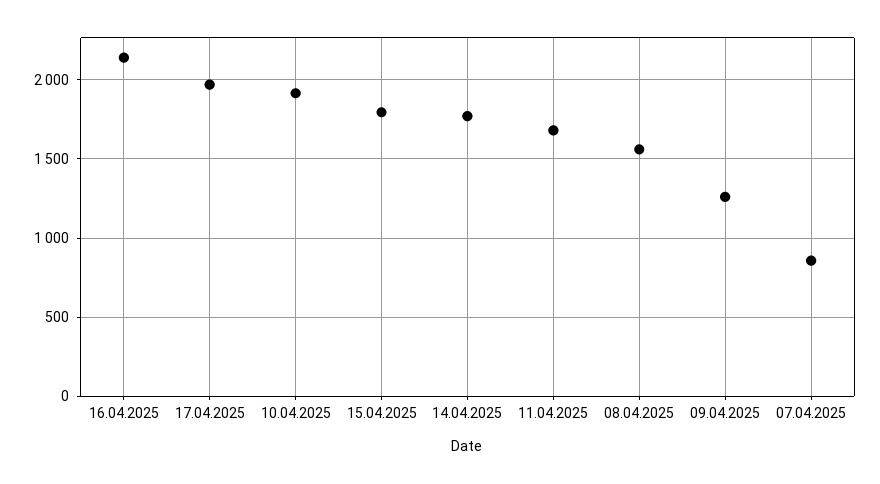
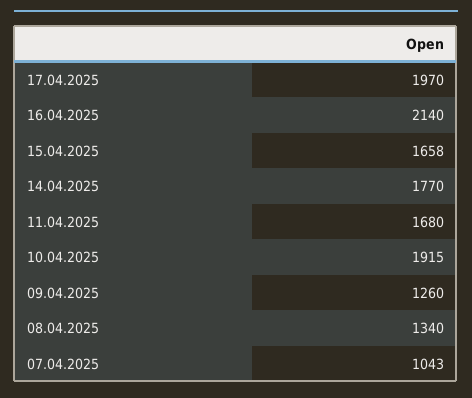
15.04.2025: 1800 -> 1658
08.04.2025: 1550 -> 1340
07.04.2025: 850 -> 1043

